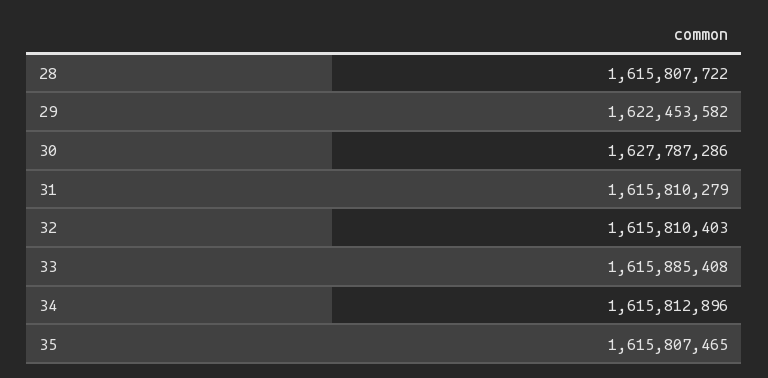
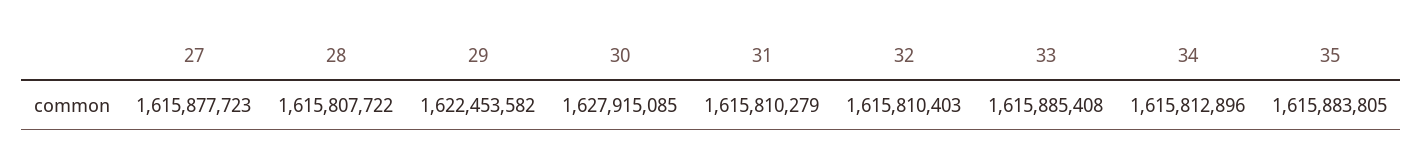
30: 1627787286 -> 1627915085
35: 1615807465 -> 1615883805
27: none -> 1615877723

